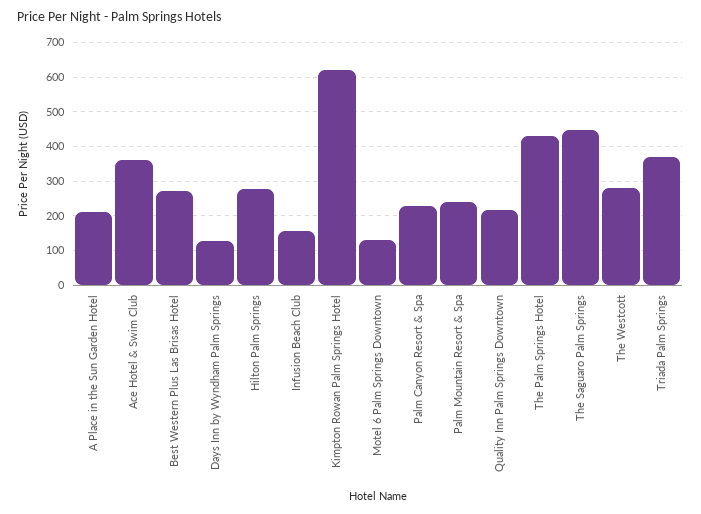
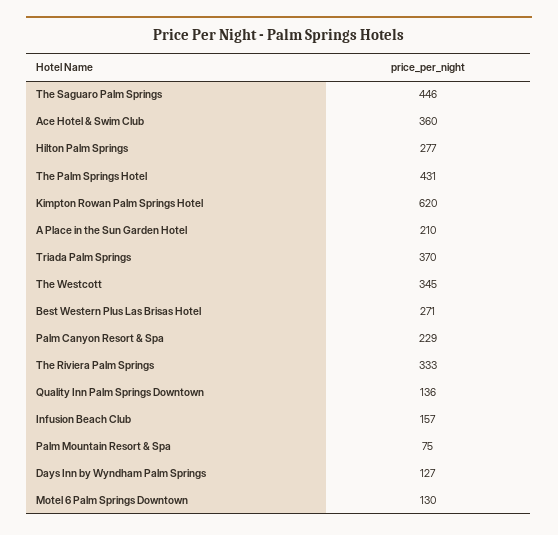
Palm Mountain Resort & Spa: 240 -> 75
Quality Inn Palm Springs Downtown: 220 -> 136
The Westcott: 280 -> 345
The Riviera Palm Springs: none -> 333

